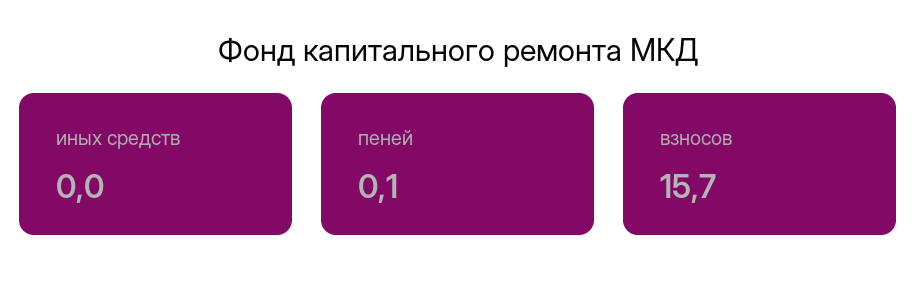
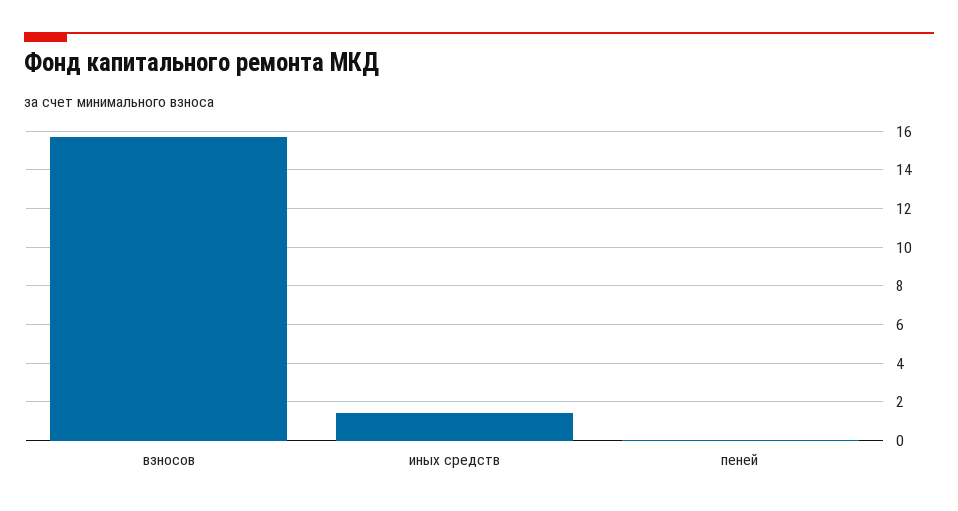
иных средств: 0 -> 1.5

